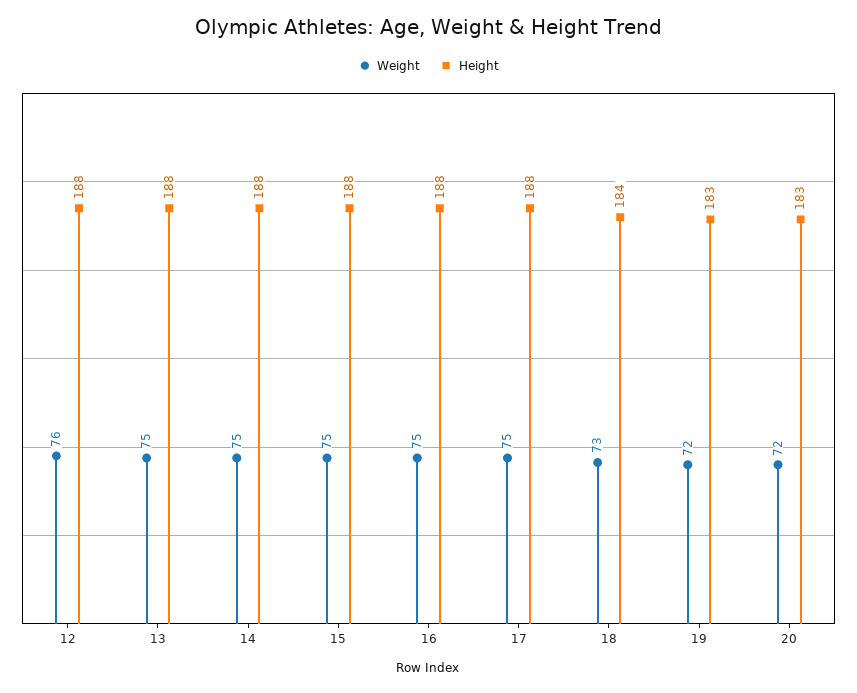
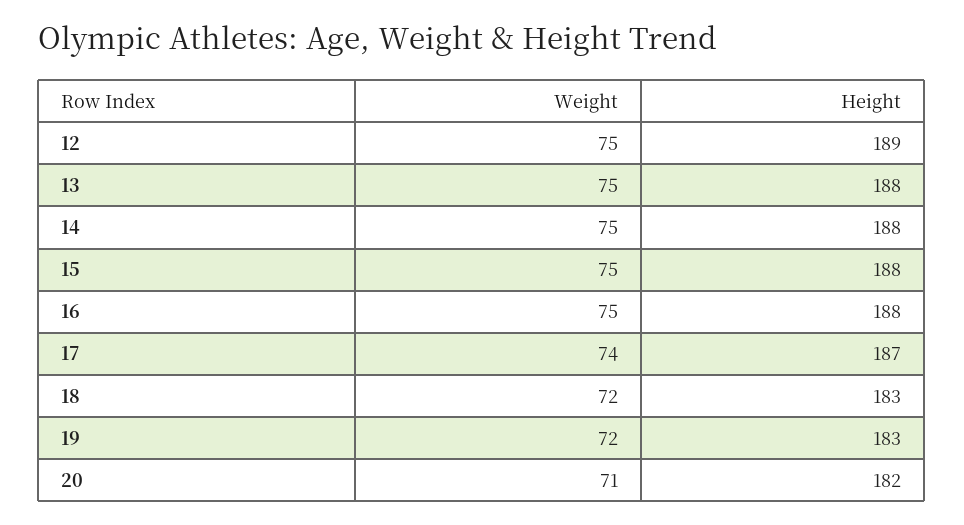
Weight, 12: 76 -> 75
Height, 12: 188 -> 189
Weight, 17: 75 -> 74
Height, 17: 188 -> 187
Weight, 18: 73 -> 72
Height, 18: 184 -> 183
Weight, 20: 72 -> 71
Height, 20: 183 -> 182

